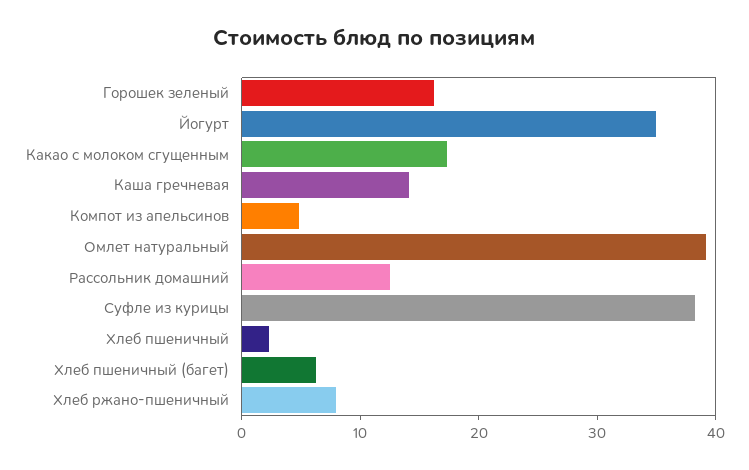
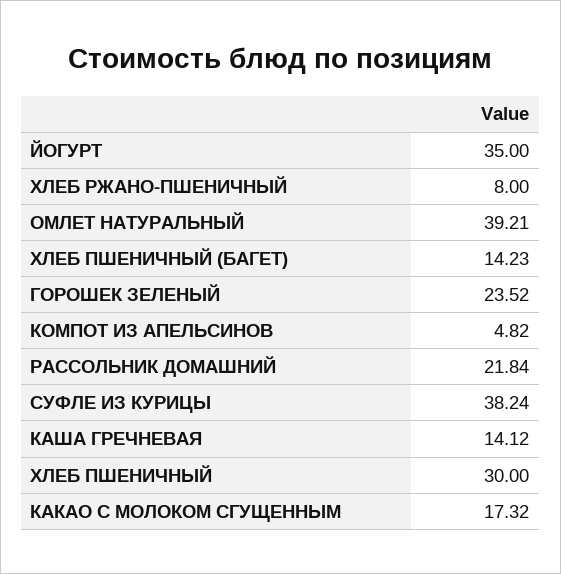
Горошек зеленый: 16 -> 23.52
Рассольник домашний: 12 -> 21.84
Хлеб пшеничный: 2 -> 30
Хлеб пшеничный (багет): 6 -> 14.23

